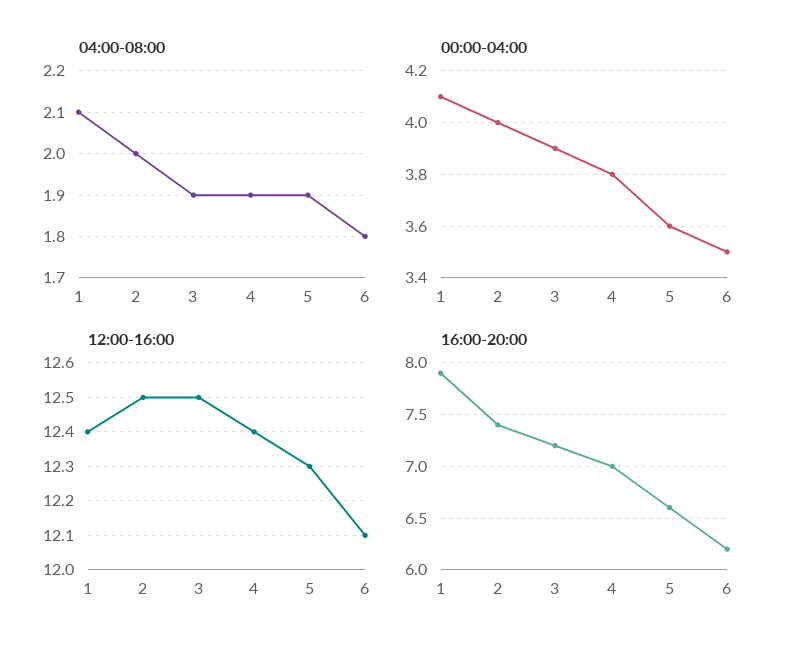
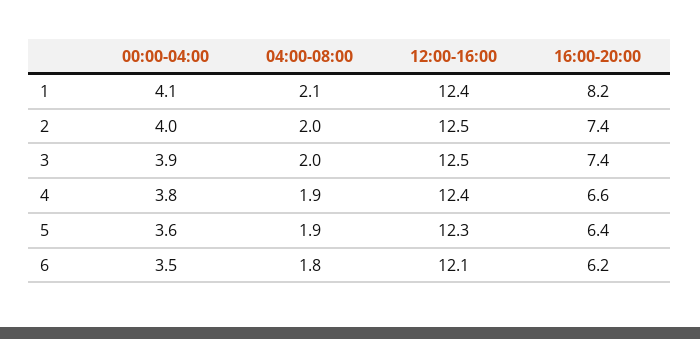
04:00-08:00, 3: 1.9 -> 2
16:00-20:00, 1: 7.9 -> 8.2
16:00-20:00, 3: 7.2 -> 7.4
16:00-20:00, 4: 7 -> 6.6
16:00-20:00, 5: 6.6 -> 6.4

